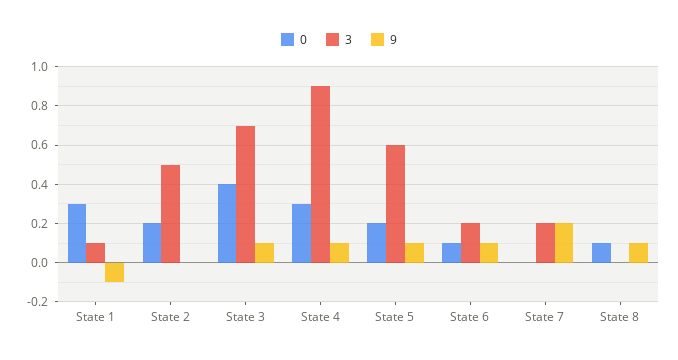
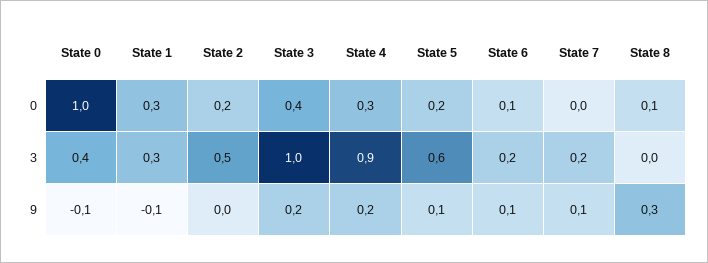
3, State 1: 0.1 -> 0.3
3, State 3: 0.7 -> 1
9, State 3: 0.1 -> 0.2
9, State 4: 0.1 -> 0.2
9, State 7: 0.2 -> 0.1
9, State 8: 0.1 -> 0.3
0, State 0: none -> 1
3, State 0: none -> 0.4
9, State 0: none -> -0.1

